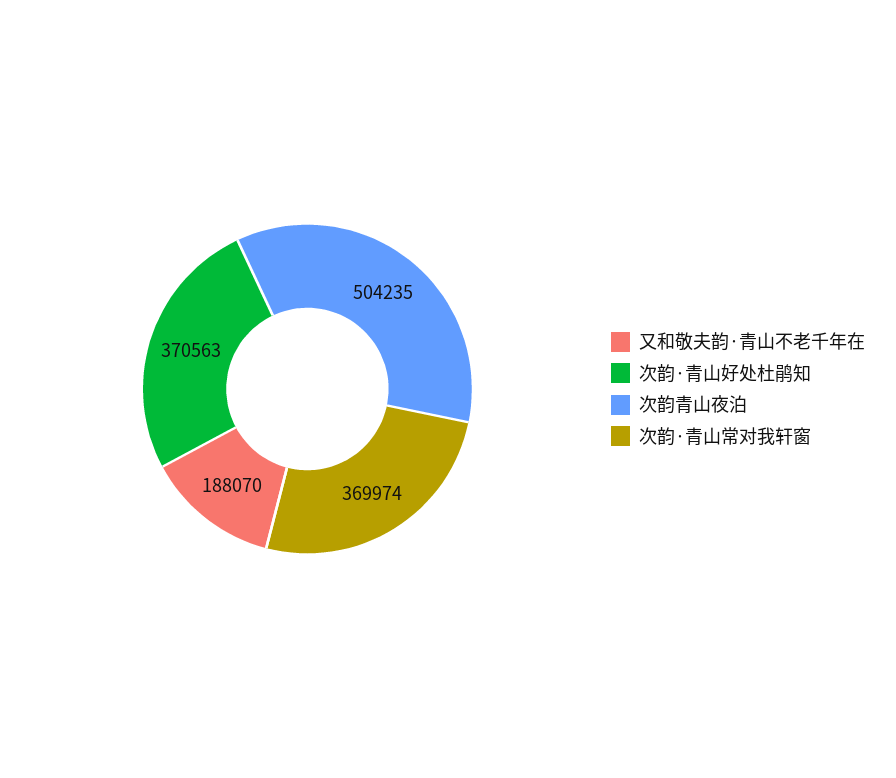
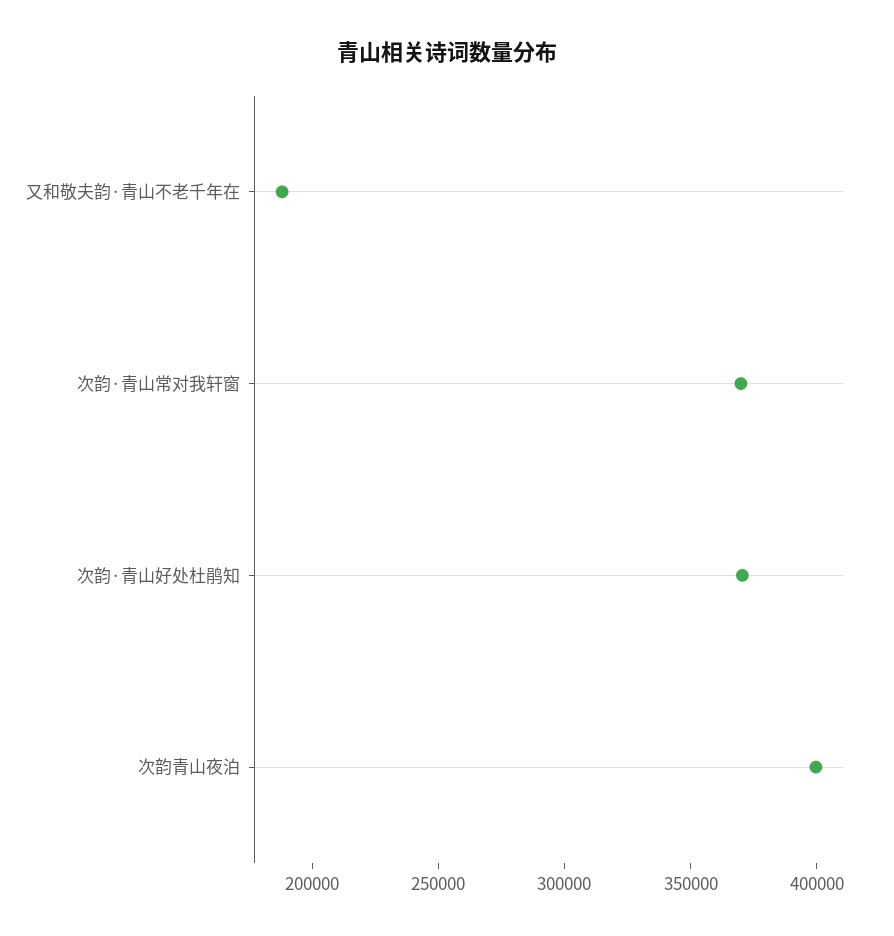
次韵青山夜泊: 504235 -> 400000

